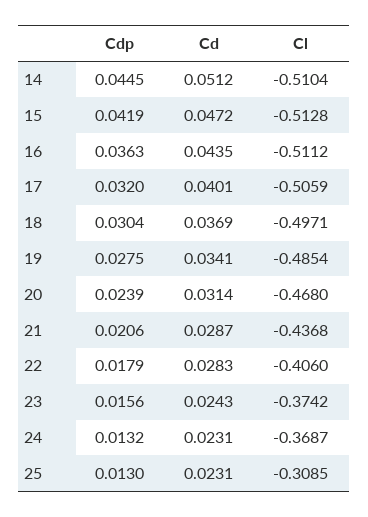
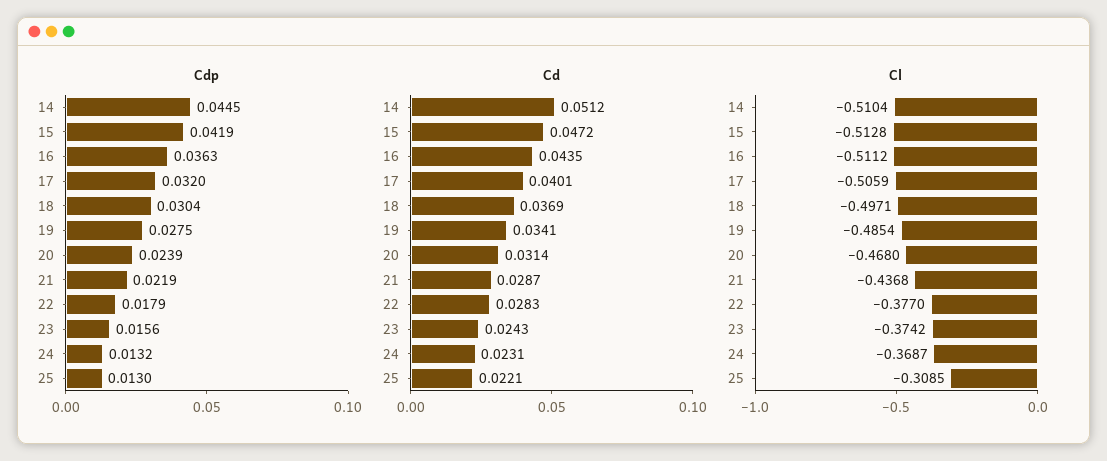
Cdp, 21: 0.0206 -> 0.0219
Cl, 22: -0.406 -> -0.377
Cd, 25: 0.0231 -> 0.0221

